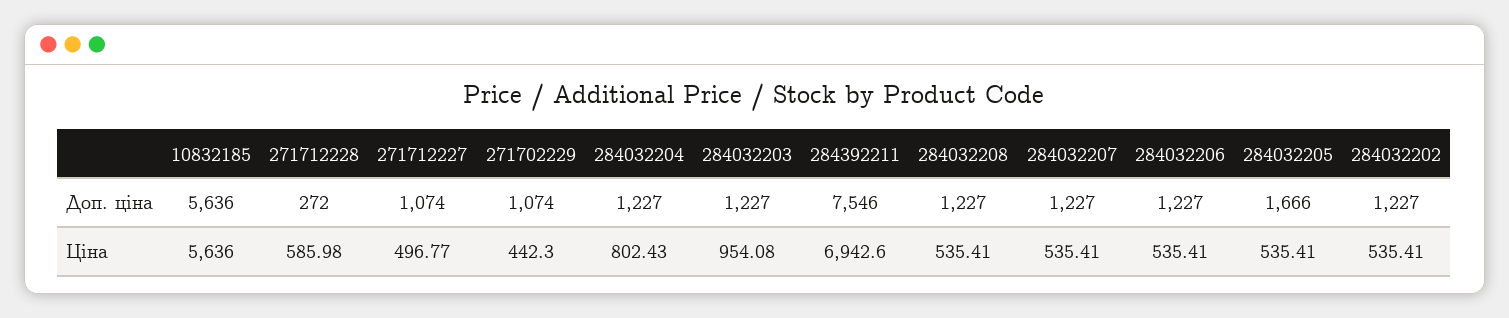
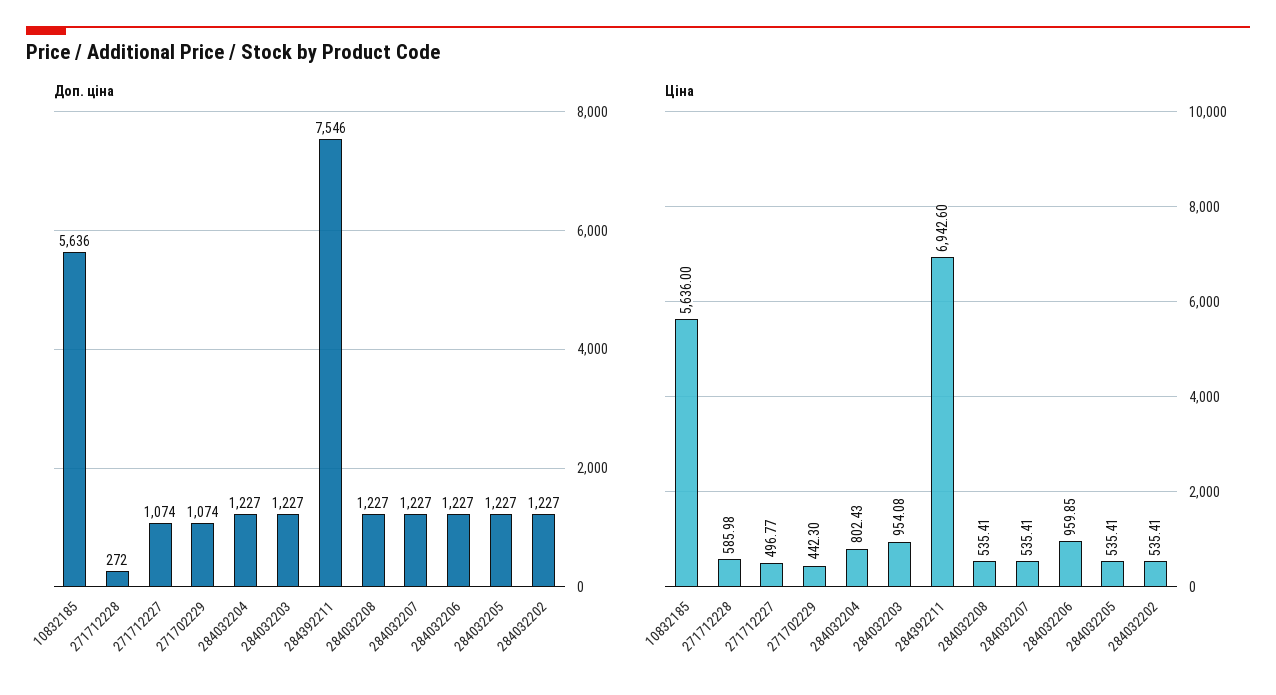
Доп. ціна, 284032205: 1666 -> 1227
Ціна, 284032206: 535.41 -> 959.85

